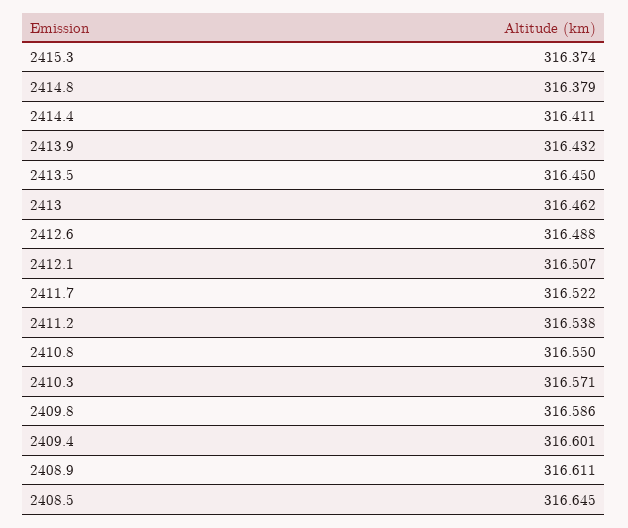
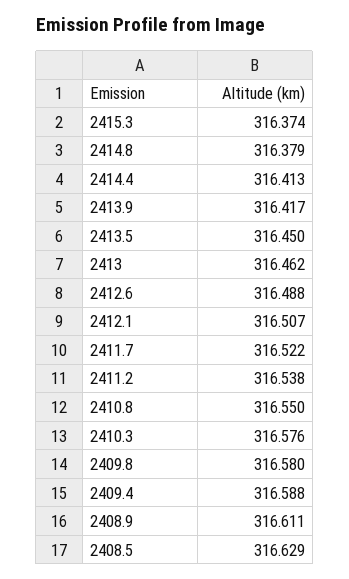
2414.4: 316.411 -> 316.413
2413.9: 316.432 -> 316.417
2410.3: 316.571 -> 316.576
2409.8: 316.586 -> 316.58
2409.4: 316.601 -> 316.588
2408.5: 316.645 -> 316.629

